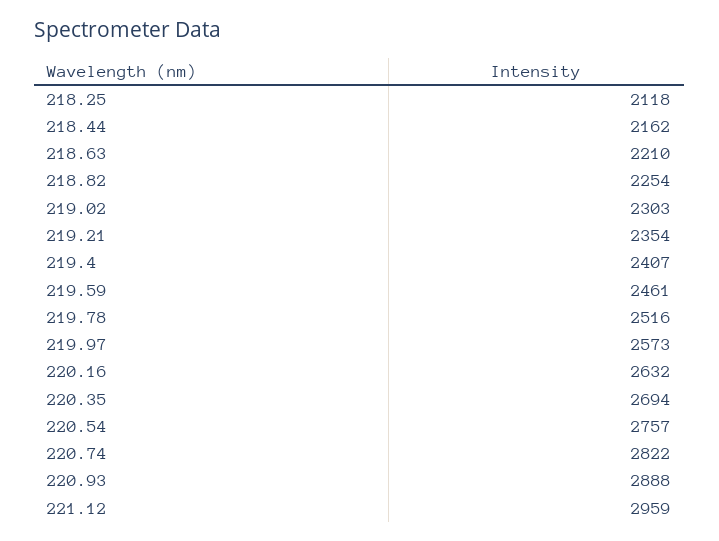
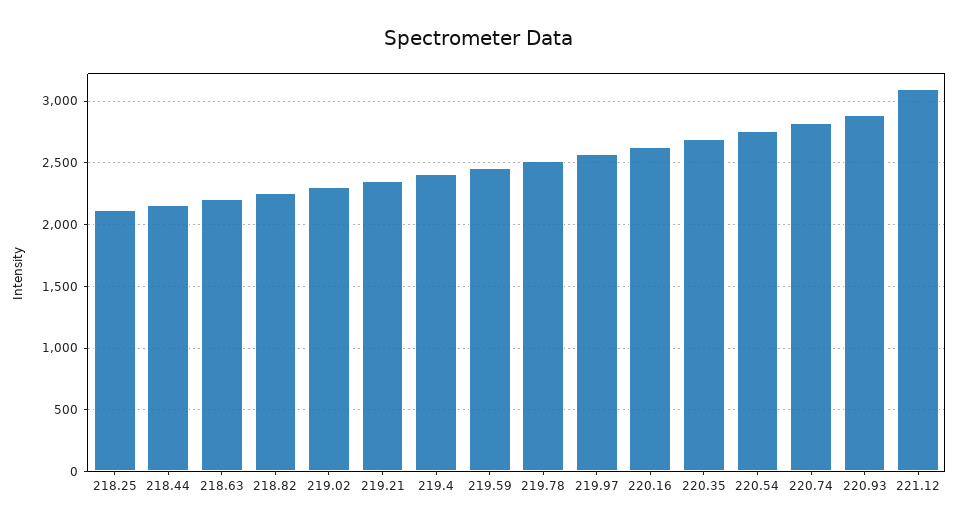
221.12: 2959 -> 3100

